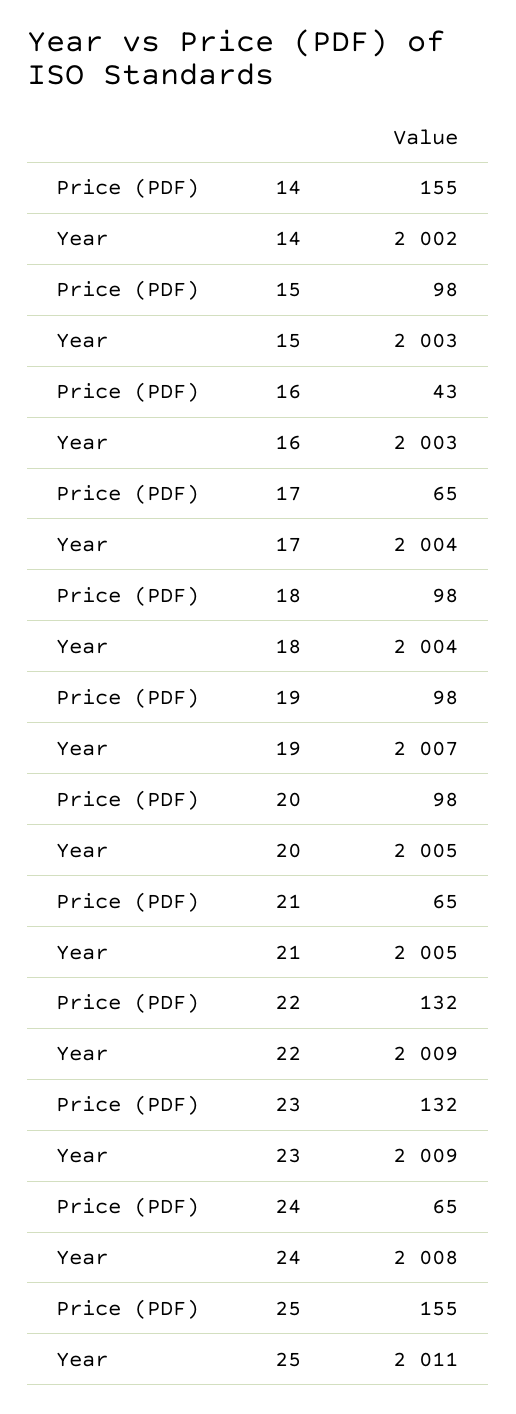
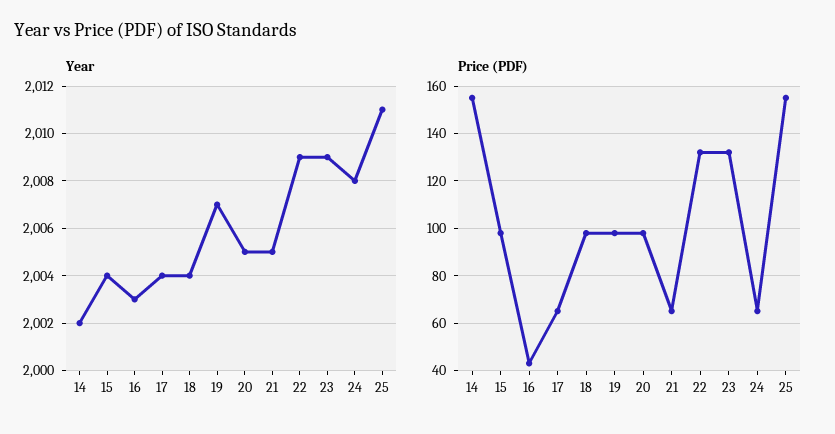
Year, 15: 2003 -> 2004

